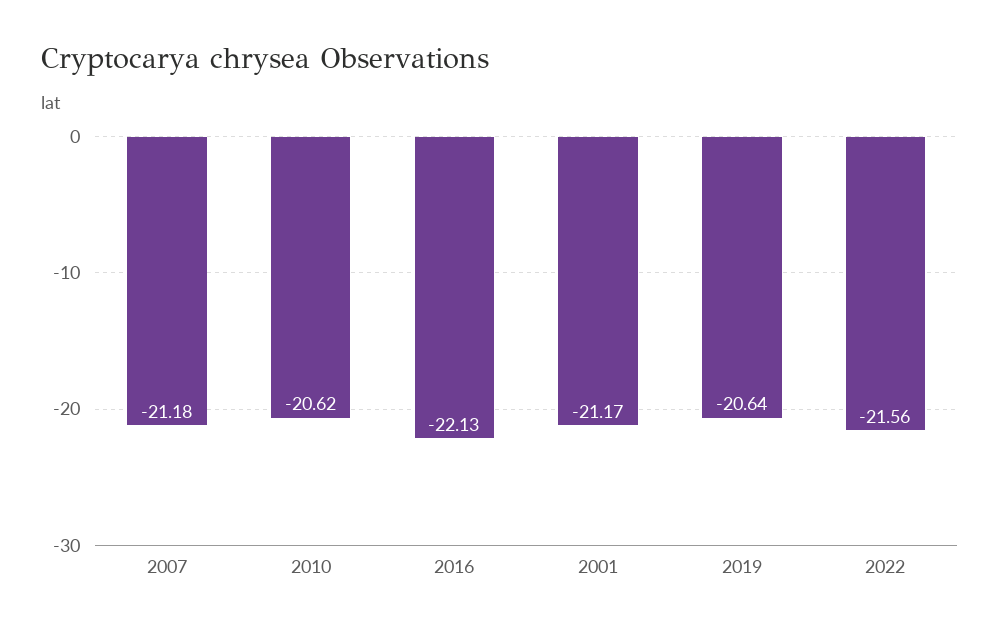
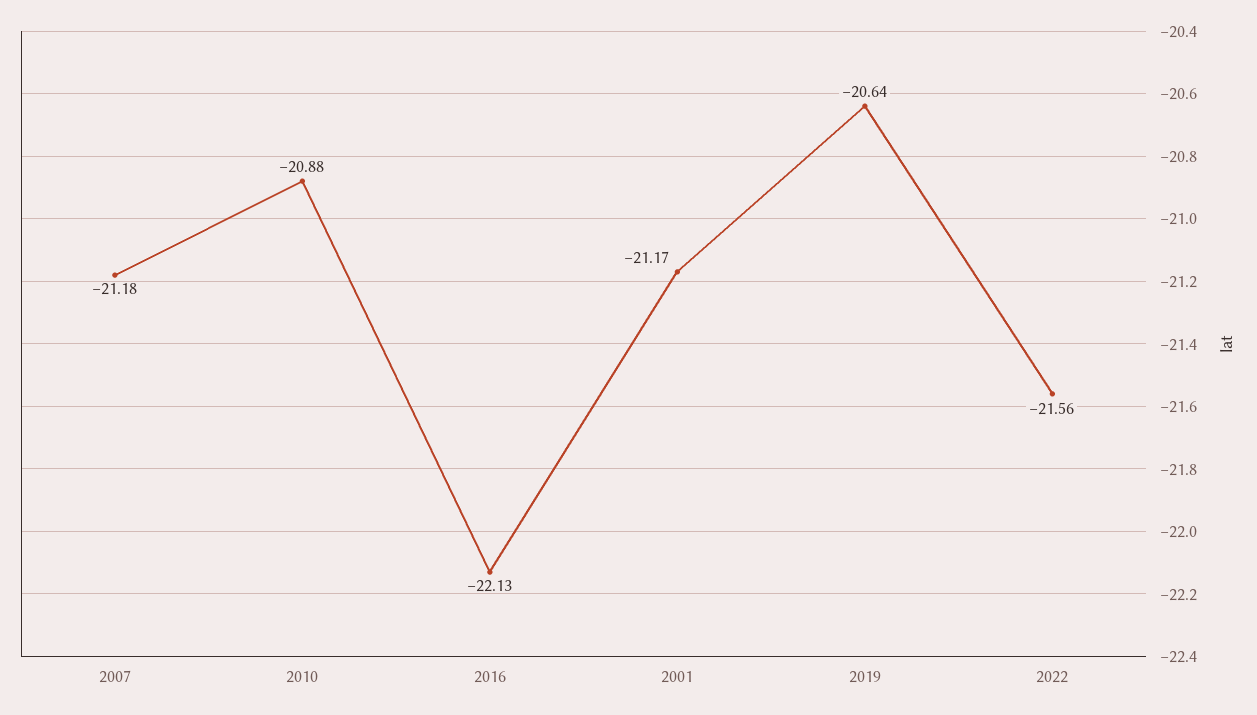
2010: -20.62 -> -20.88

